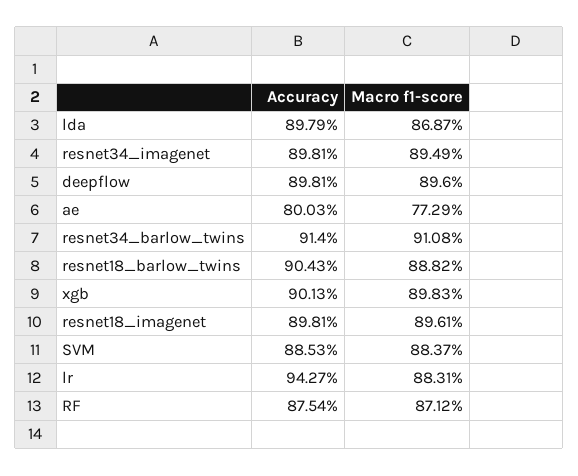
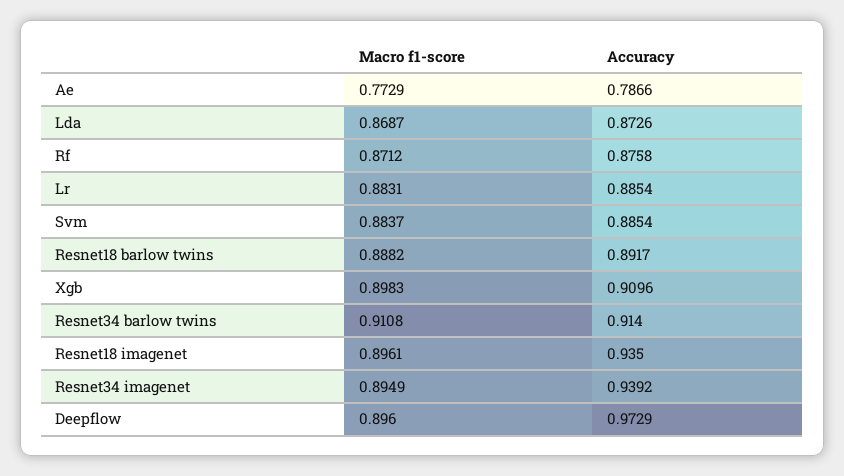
Accuracy, lda: 0.8979 -> 0.8726
Accuracy, resnet34_imagenet: 0.8981 -> 0.9392
Accuracy, deepflow: 0.8981 -> 0.9729
Accuracy, ae: 0.8003 -> 0.7866
Accuracy, resnet18_barlow_twins: 0.9043 -> 0.8917
Accuracy, xgb: 0.9013 -> 0.9096
Accuracy, resnet18_imagenet: 0.8981 -> 0.935
Accuracy, SVM: 0.8853 -> 0.8854
Accuracy, lr: 0.9427 -> 0.8854
Accuracy, RF: 0.8754 -> 0.8758

